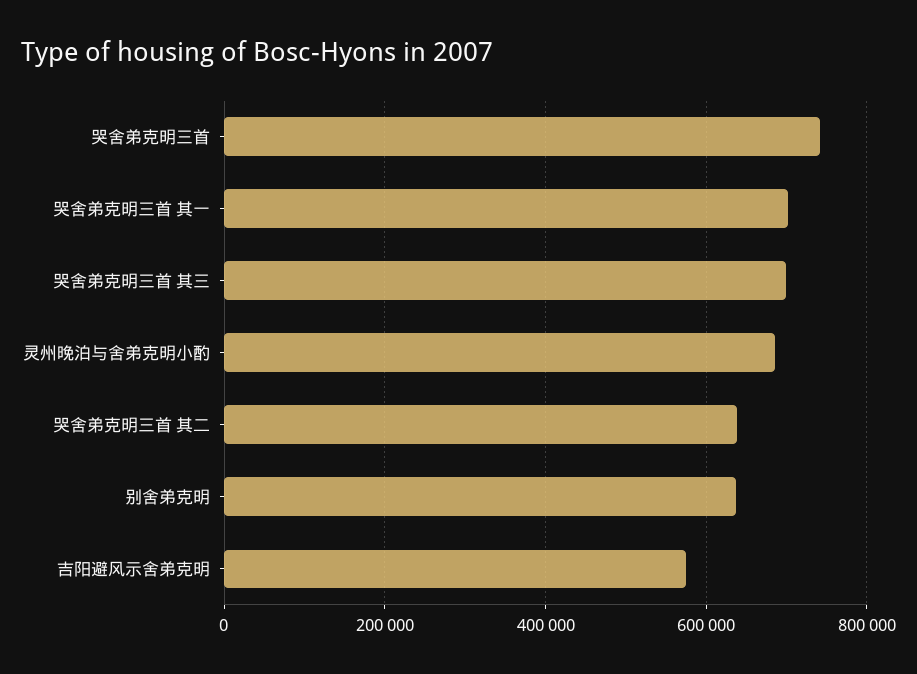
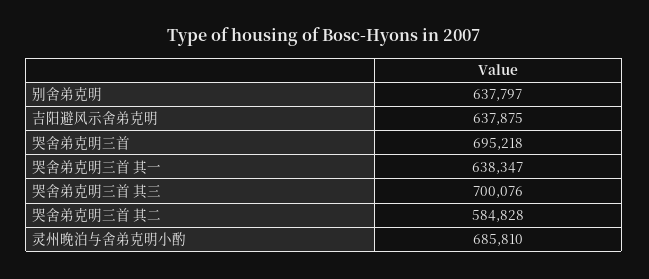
哭舍弟克明三首: 740000 -> 695218
哭舍弟克明三首 其一: 700000 -> 638347
哭舍弟克明三首 其二: 640000 -> 584828
吉阳避风示舍弟克明: 580000 -> 637875

